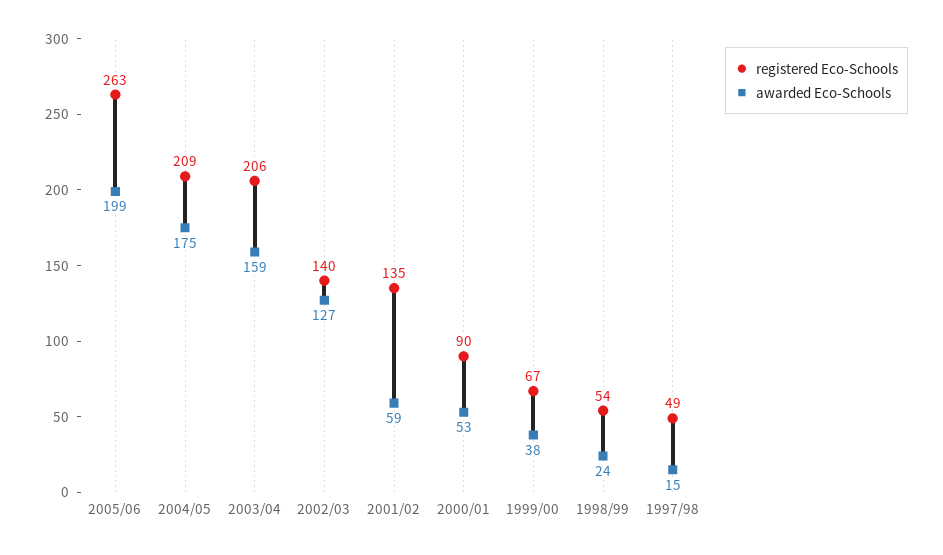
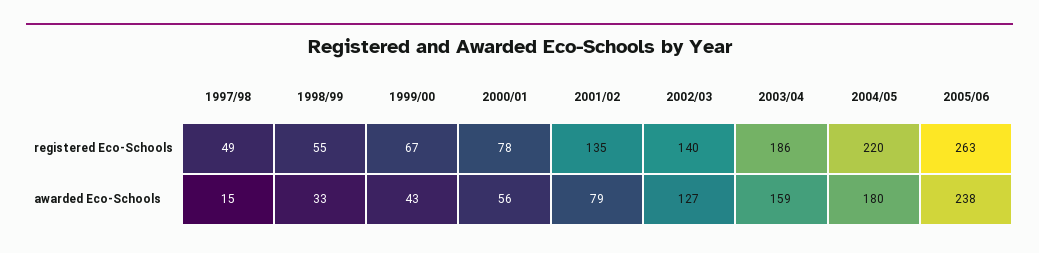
awarded Eco-Schools, 2005/06: 199 -> 238
registered Eco-Schools, 2004/05: 209 -> 220
awarded Eco-Schools, 2004/05: 175 -> 180
registered Eco-Schools, 2003/04: 206 -> 186
awarded Eco-Schools, 2001/02: 59 -> 79
registered Eco-Schools, 2000/01: 90 -> 78
awarded Eco-Schools, 2000/01: 53 -> 56
awarded Eco-Schools, 1999/00: 38 -> 43
registered Eco-Schools, 1998/99: 54 -> 55
awarded Eco-Schools, 1998/99: 24 -> 33

